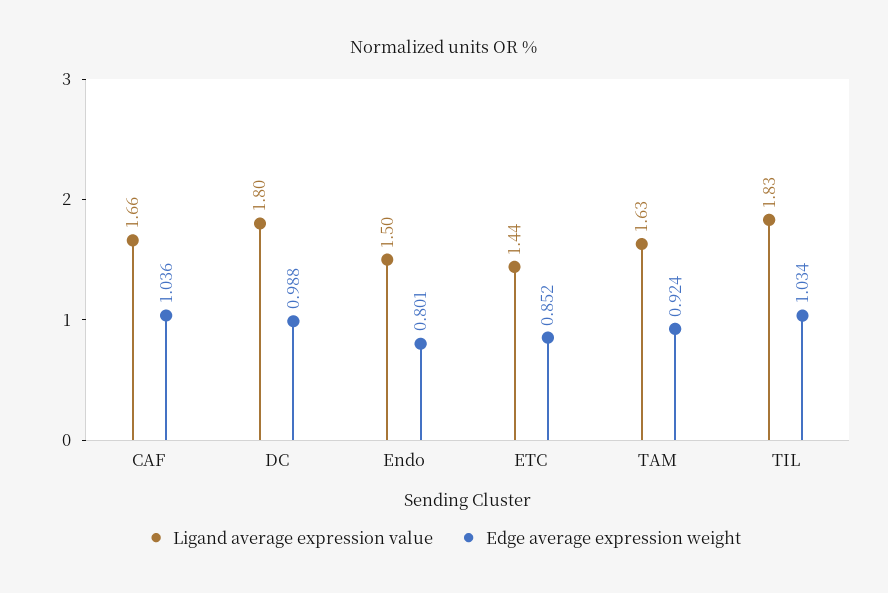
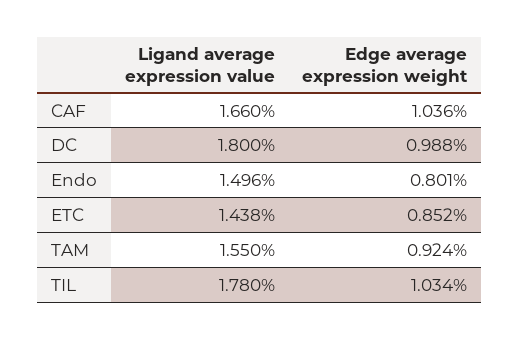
Ligand average expression value, TAM: 1.63 -> 1.55
Ligand average expression value, TIL: 1.83 -> 1.78

